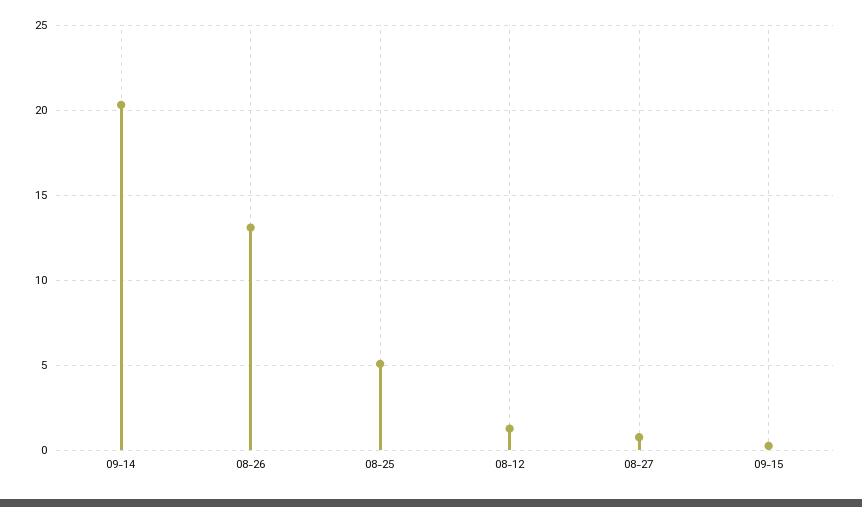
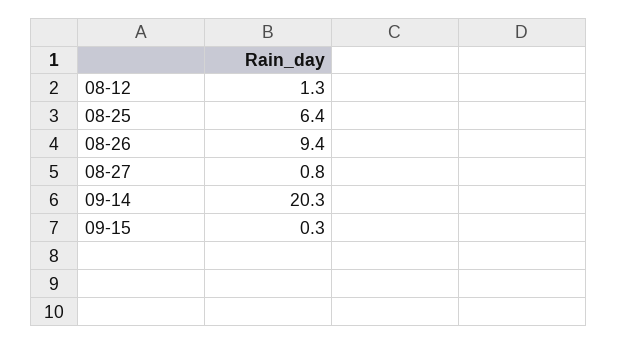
08-26: 13 -> 9.4
08-25: 5 -> 6.4

